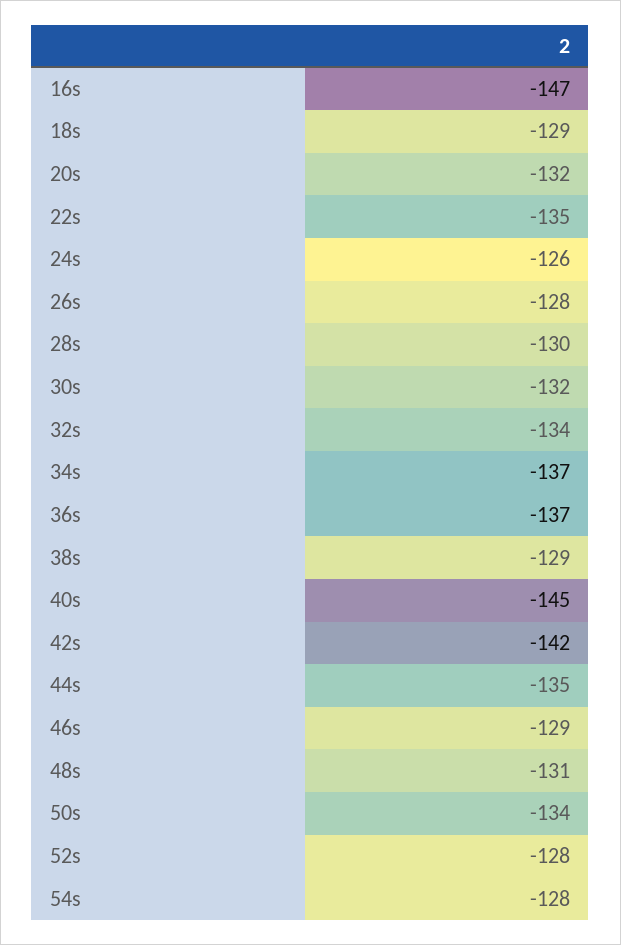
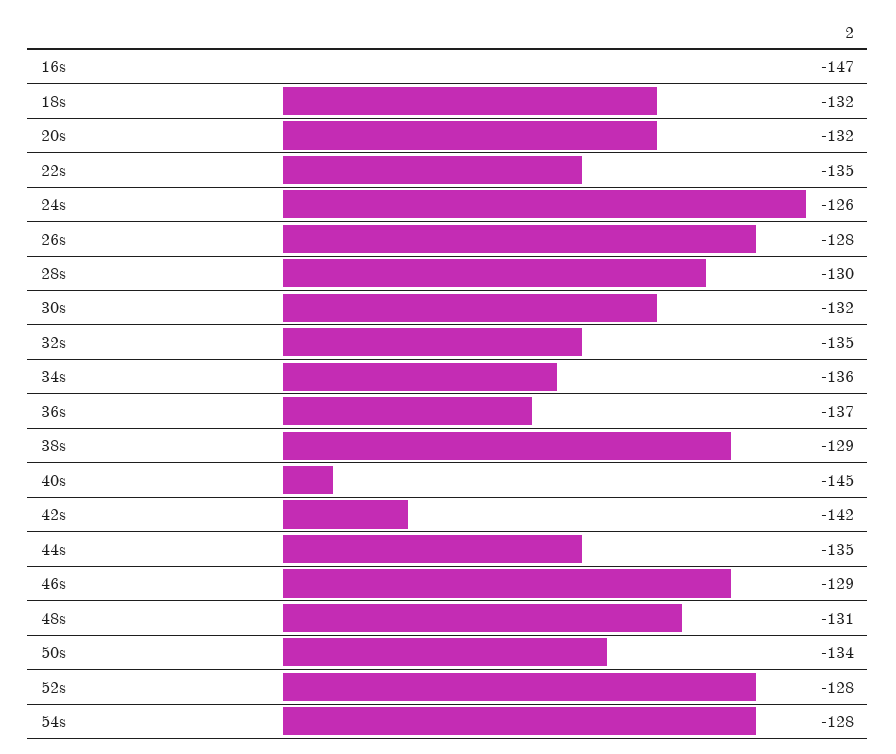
18s: -129 -> -132
32s: -134 -> -135
34s: -137 -> -136

